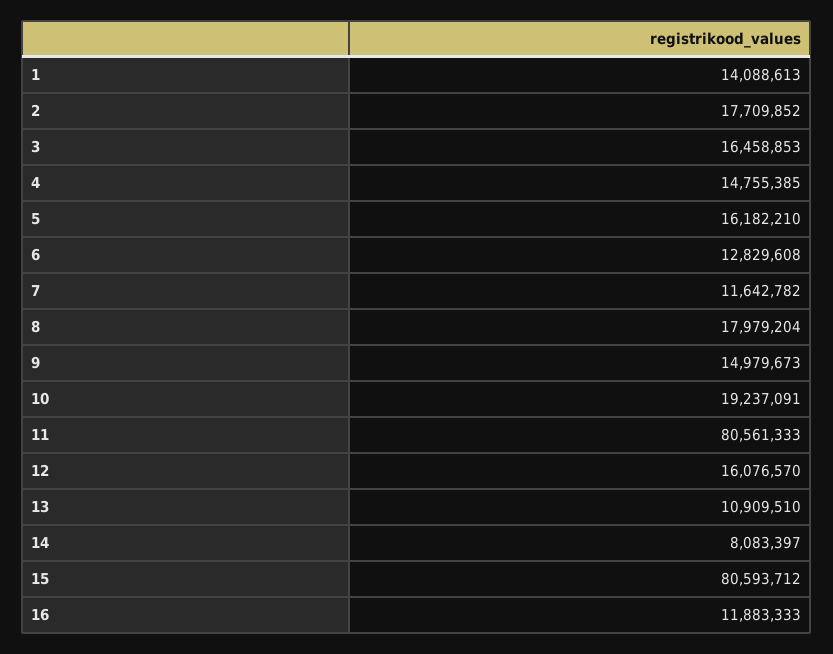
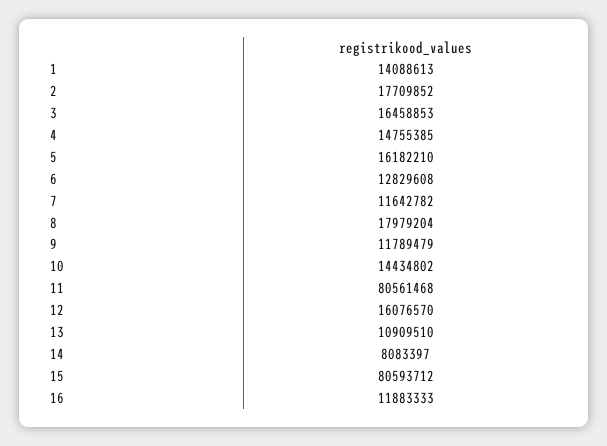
9: 14979673 -> 11789479
10: 19237091 -> 14434802
11: 80561333 -> 80561468

